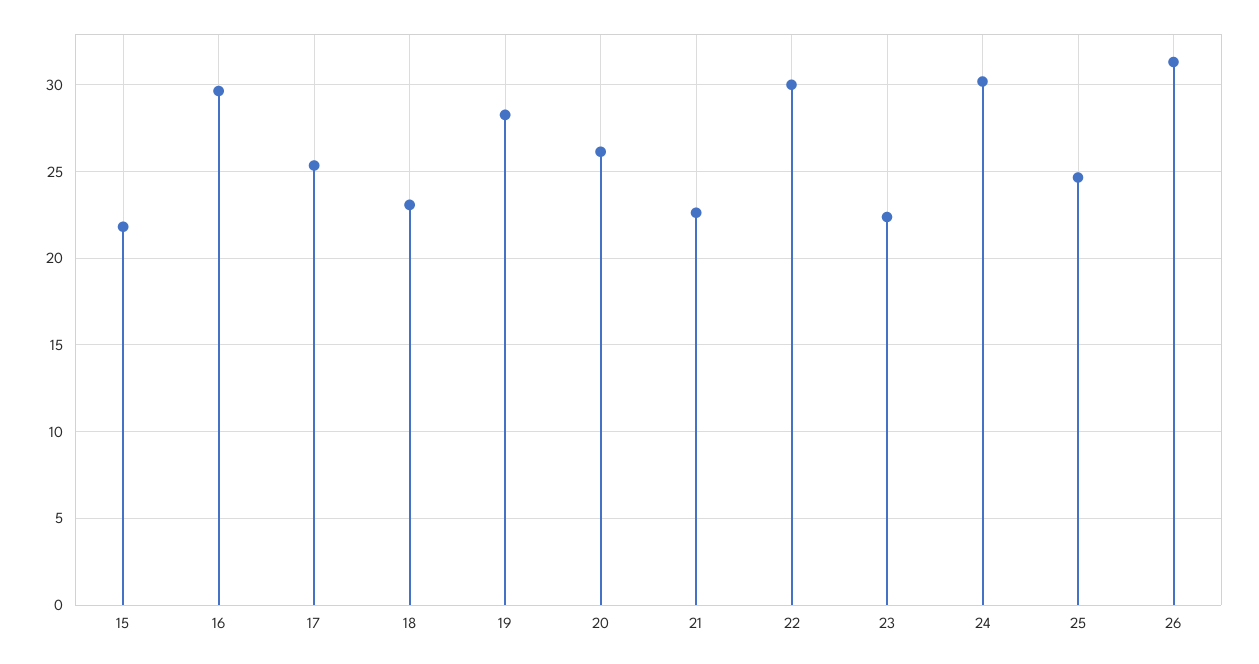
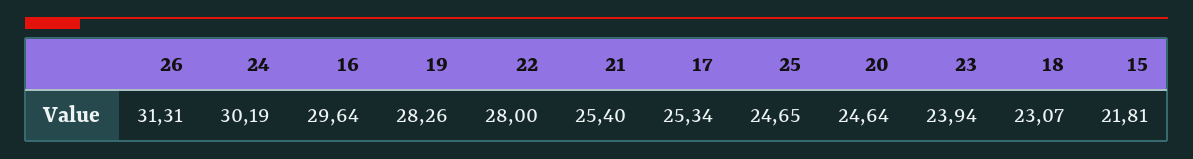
20: 26 -> 24.64
21: 22.5 -> 25.4
22: 30 -> 28
23: 22.5 -> 23.94

